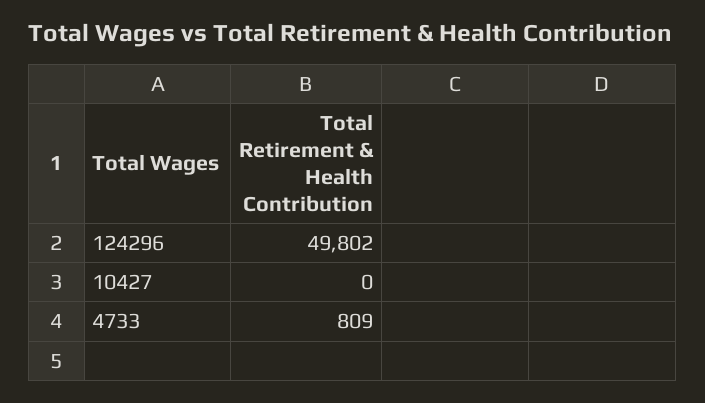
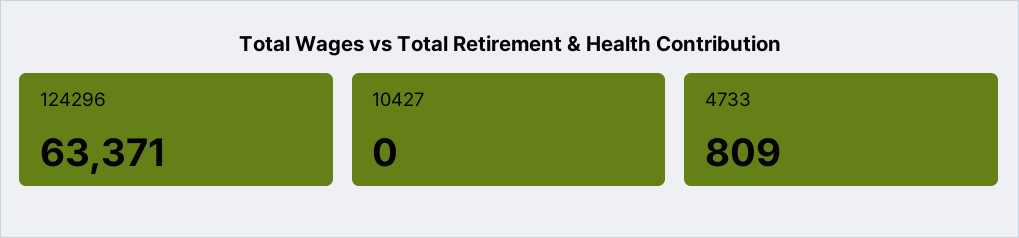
124296: 49802 -> 63371

